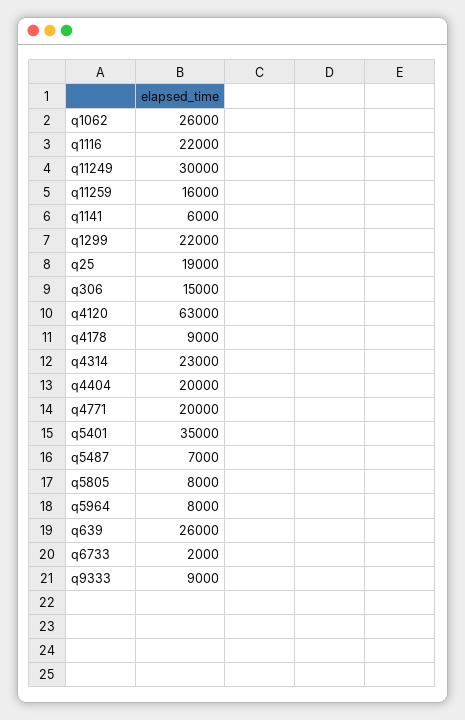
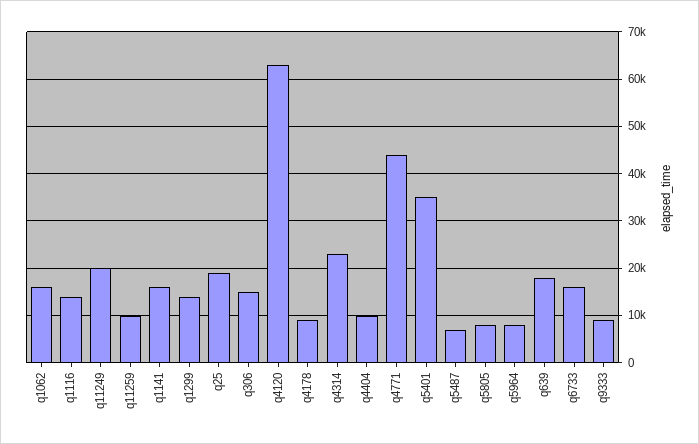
q1062: 26000 -> 16000
q1116: 22000 -> 14000
q11249: 30000 -> 20000
q11259: 16000 -> 10000
q1141: 6000 -> 16000
q1299: 22000 -> 14000
q4404: 20000 -> 10000
q4771: 20000 -> 44000
q639: 26000 -> 18000
q6733: 2000 -> 16000

